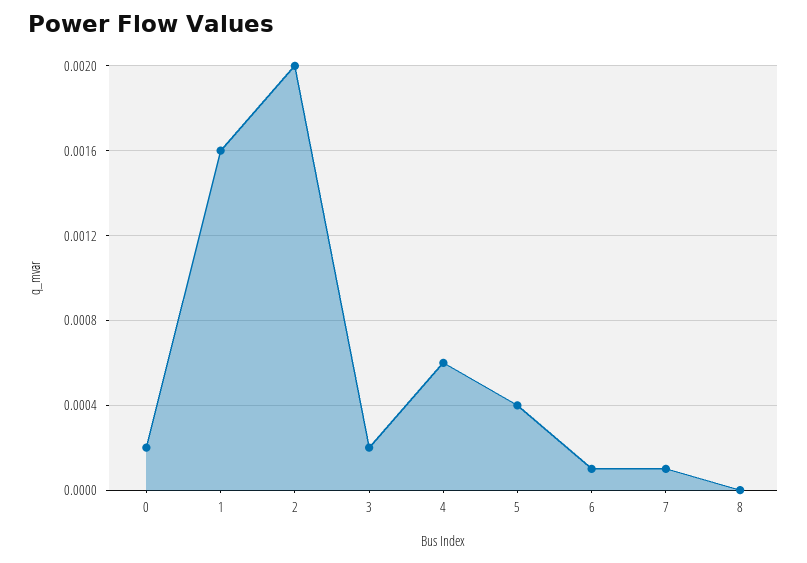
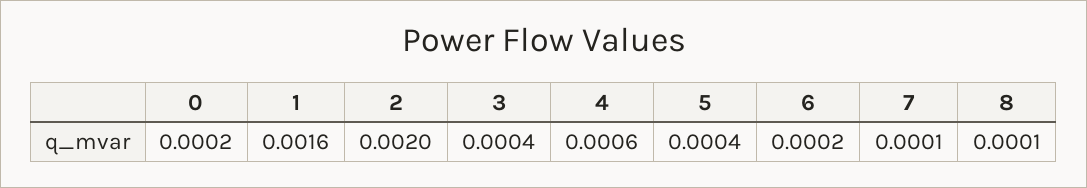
3: 0.0002 -> 0.0004
6: 0.0001 -> 0.0002
8: 0 -> 0.0001

